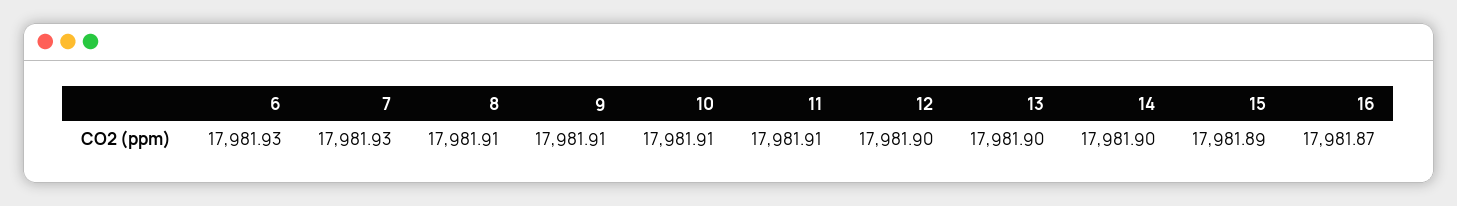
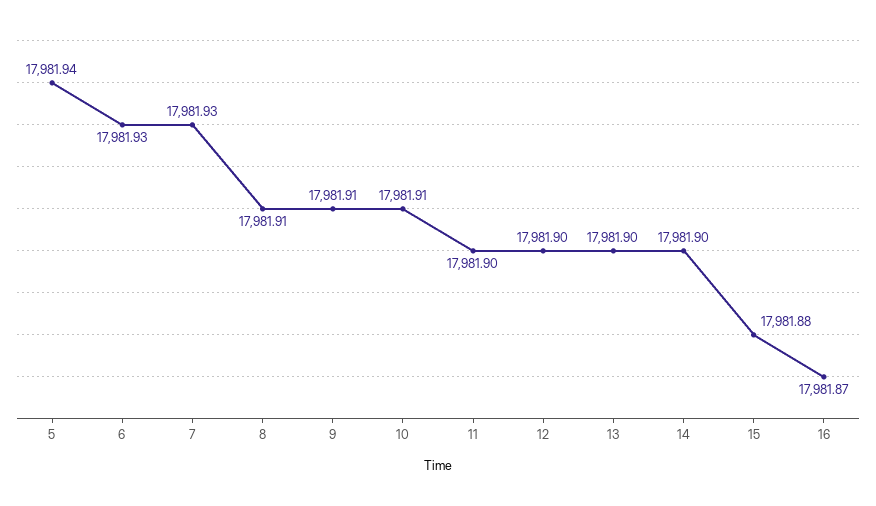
11: 17981.91 -> 17981.9
15: 17981.89 -> 17981.88
5: none -> 17981.94

